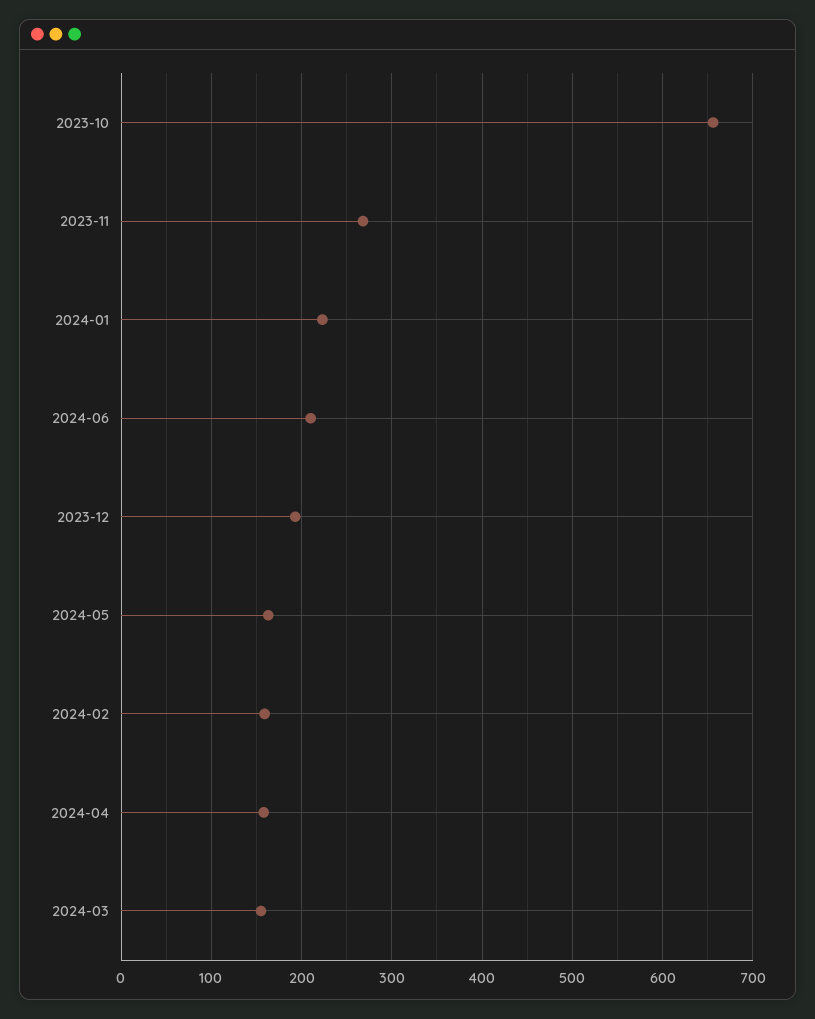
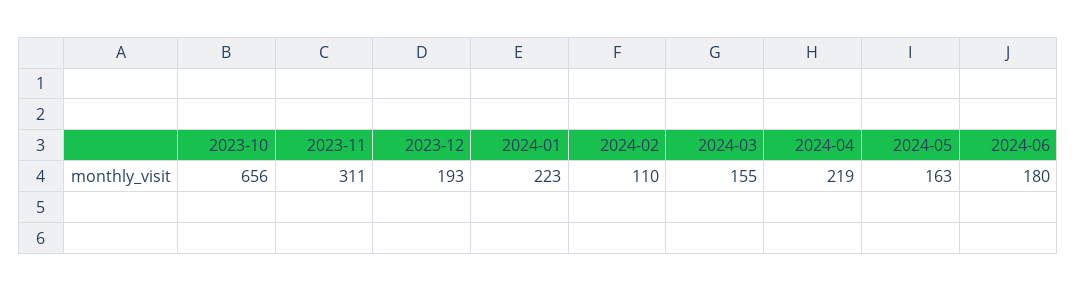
2023-11: 270 -> 311
2024-06: 210 -> 180
2024-02: 160 -> 110
2024-04: 160 -> 219

